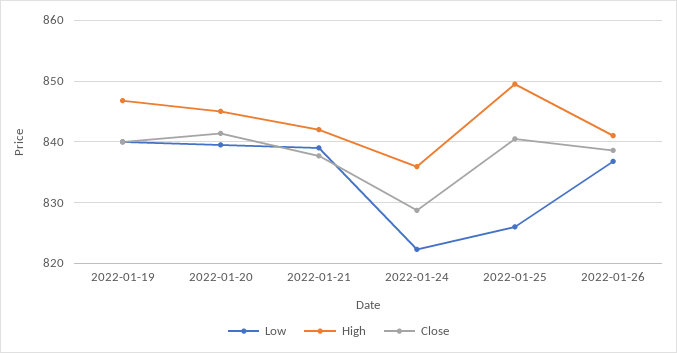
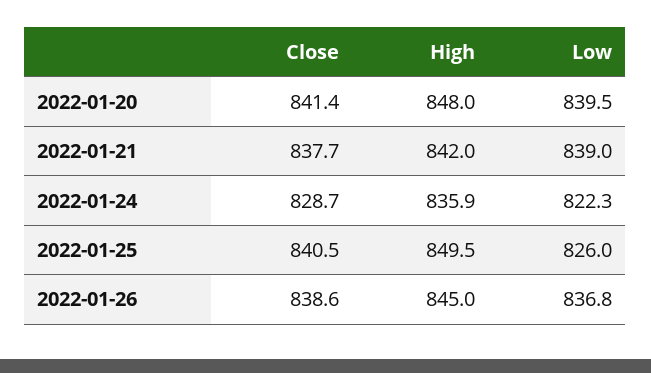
Low, 2022-01-19: 840 -> none
High, 2022-01-19: 847 -> none
Close, 2022-01-19: 840 -> none
High, 2022-01-20: 845 -> 848
High, 2022-01-26: 841 -> 845

